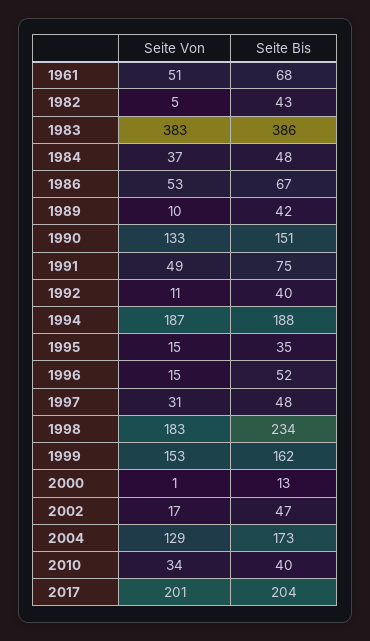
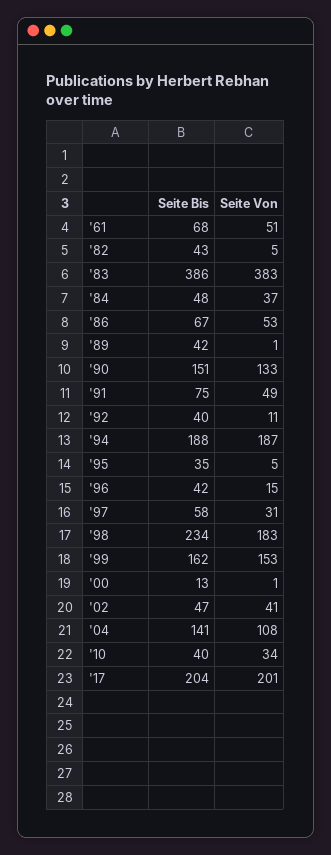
Seite Von, 1989: 10 -> 1
Seite Von, 1995: 15 -> 5
Seite Bis, 1996: 52 -> 42
Seite Bis, 1997: 48 -> 58
Seite Von, 2002: 17 -> 41
Seite Von, 2004: 129 -> 108
Seite Bis, 2004: 173 -> 141

